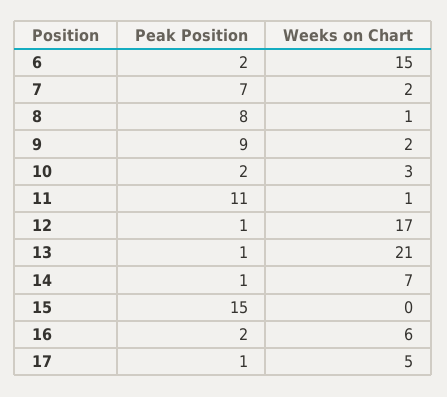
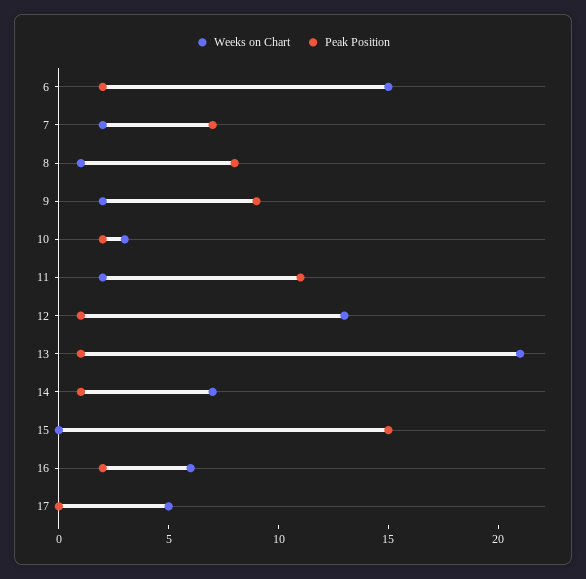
Weeks on Chart, 11: 1 -> 2
Weeks on Chart, 12: 17 -> 13
Peak Position, 17: 1 -> 0

